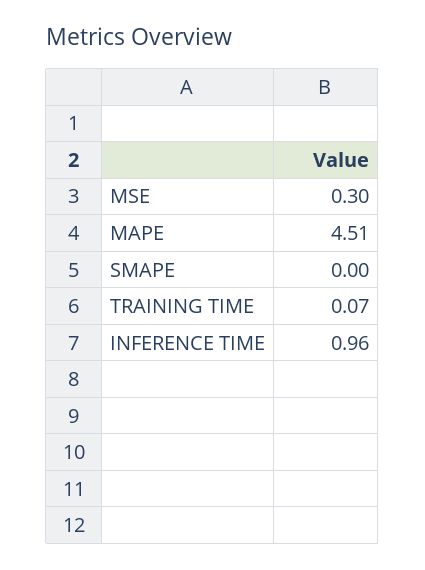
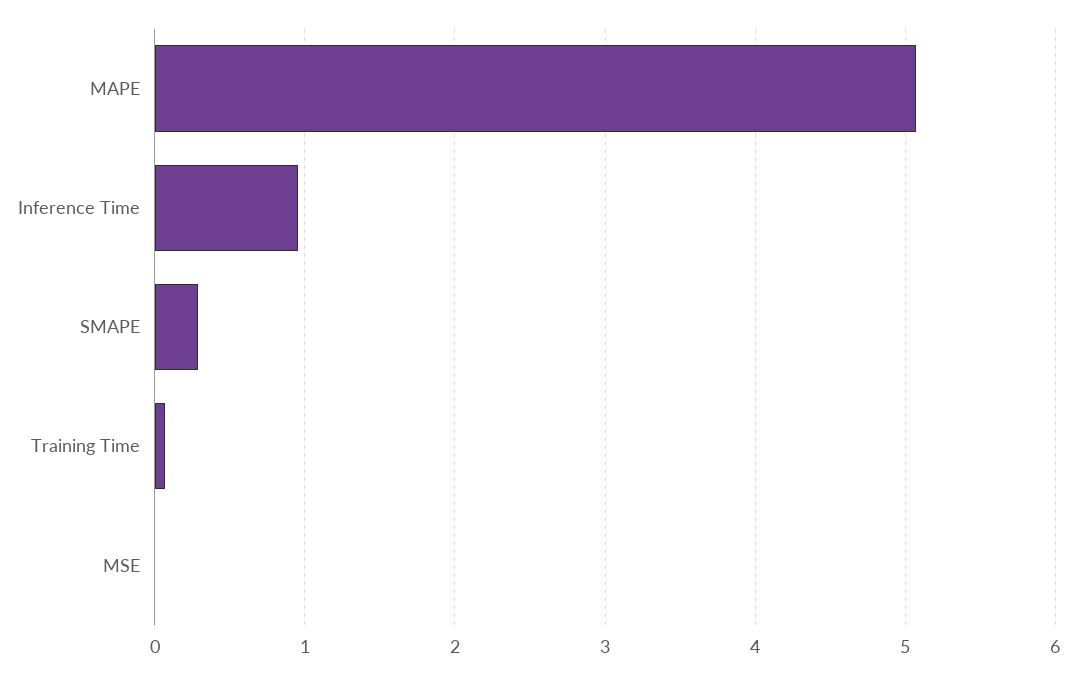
MSE: 0.3 -> 0
MAPE: 4.51 -> 5.1
SMAPE: 0 -> 0.3

